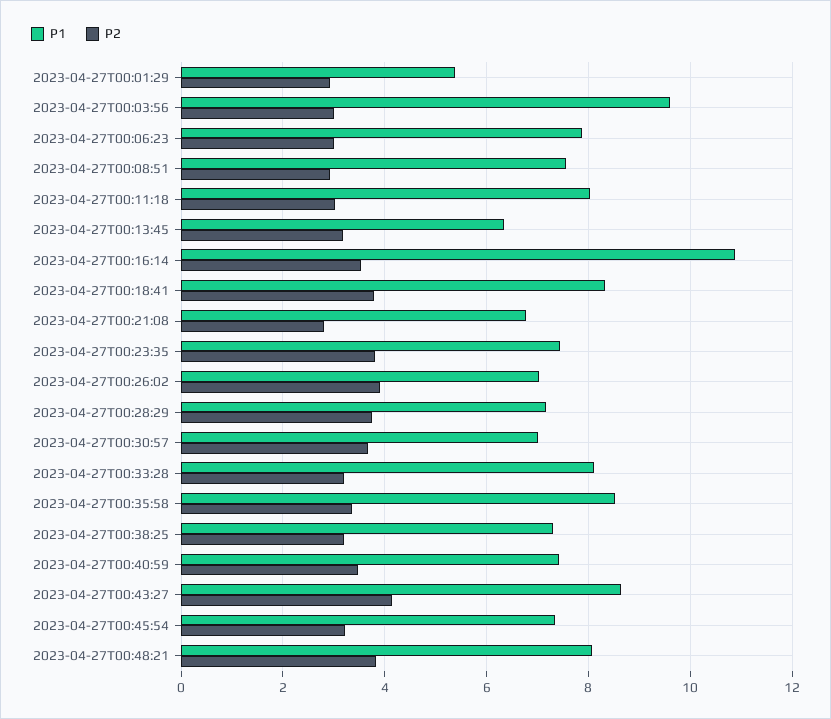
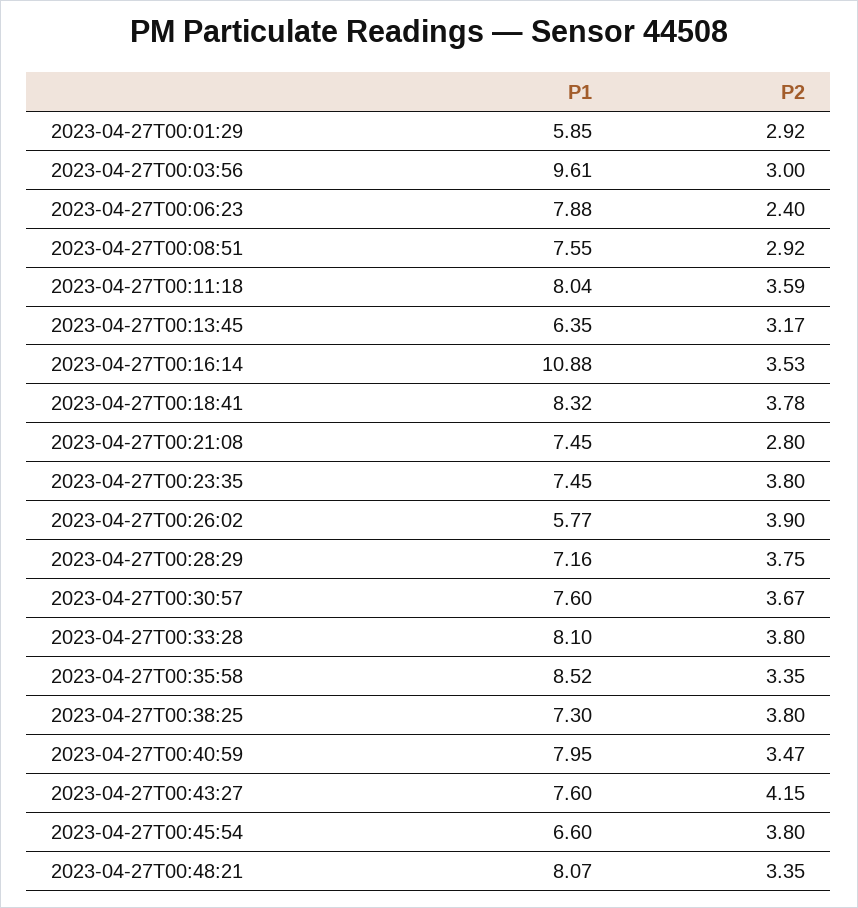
P1, 2023-04-27T00:01:29: 5.4 -> 5.85
P2, 2023-04-27T00:06:23: 3 -> 2.4
P2, 2023-04-27T00:11:18: 3 -> 3.59
P1, 2023-04-27T00:21:08: 6.8 -> 7.45
P1, 2023-04-27T00:26:02: 7 -> 5.77
P1, 2023-04-27T00:30:57: 7 -> 7.6
P2, 2023-04-27T00:33:28: 3.2 -> 3.8
P2, 2023-04-27T00:38:25: 3.2 -> 3.8
P1, 2023-04-27T00:40:59: 7.4 -> 7.95
P1, 2023-04-27T00:43:27: 8.6 -> 7.6
P1, 2023-04-27T00:45:54: 7.4 -> 6.6
P2, 2023-04-27T00:45:54: 3.2 -> 3.8
P2, 2023-04-27T00:48:21: 3.8 -> 3.35

